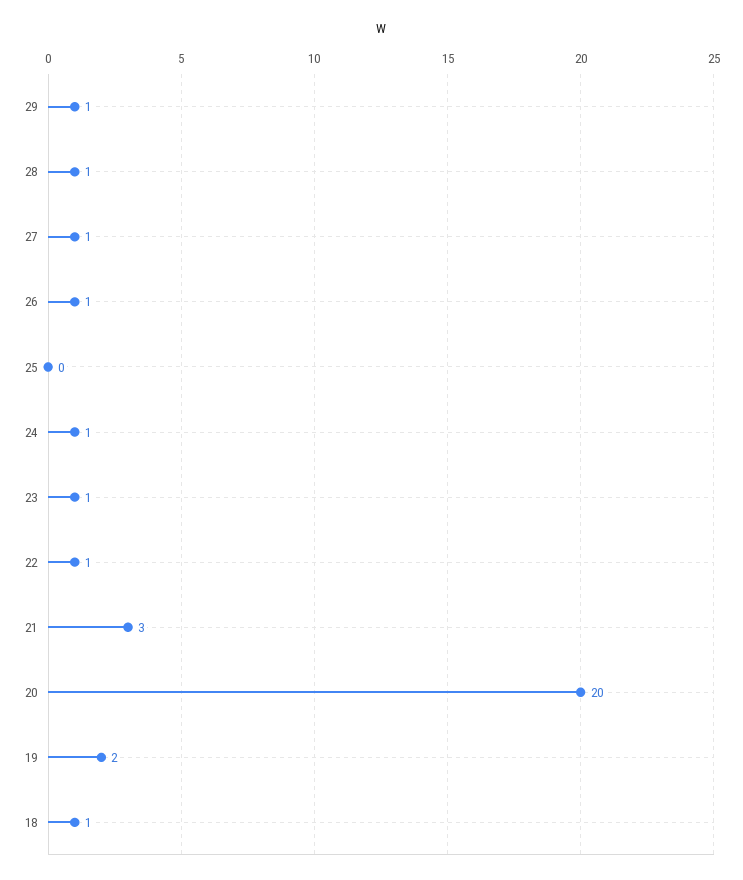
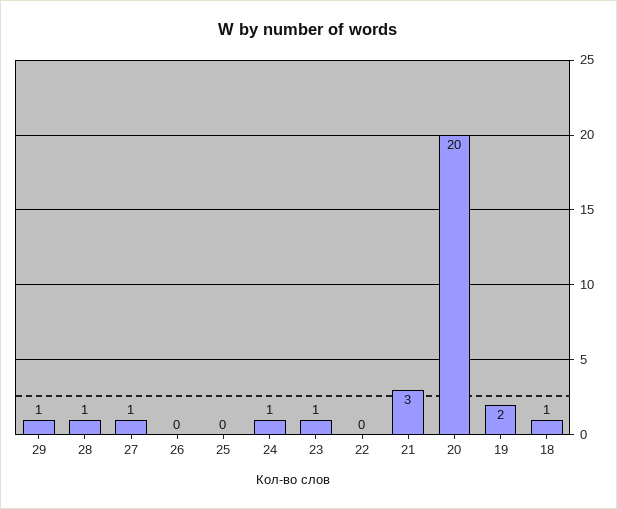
26: 1 -> 0
22: 1 -> 0

